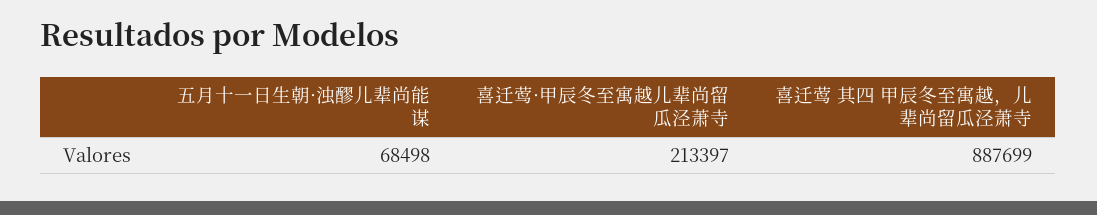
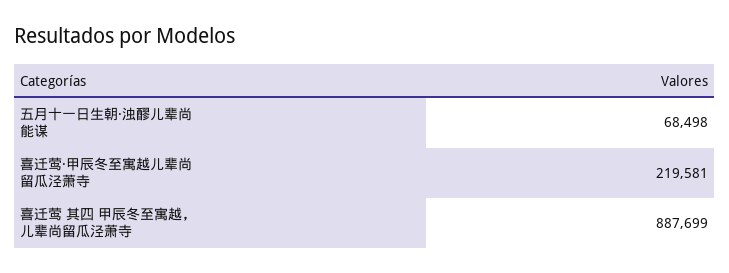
喜迁莺·甲辰冬至寓越儿辈尚留瓜泾萧寺: 213397 -> 219581

